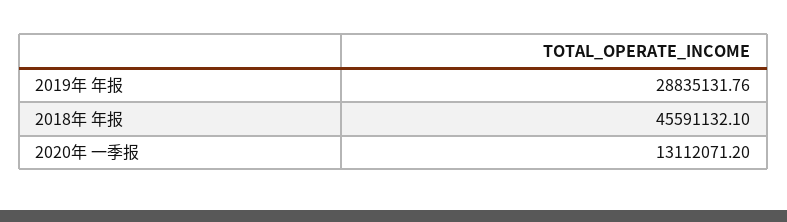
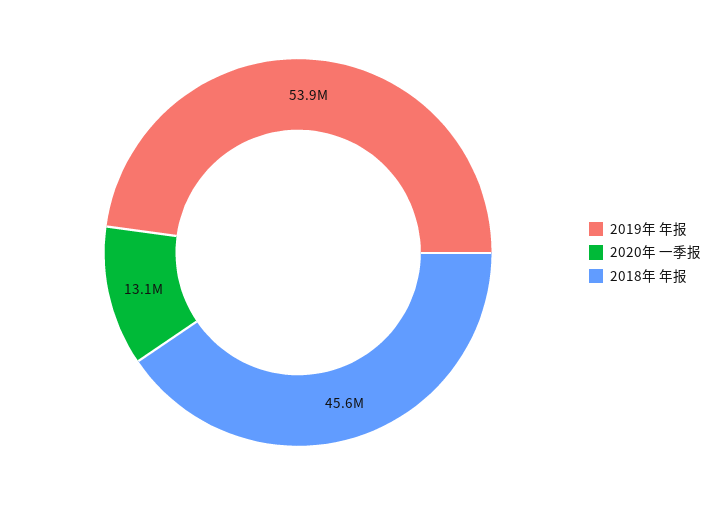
2019年 年报: 28835131.76 -> 53900000

